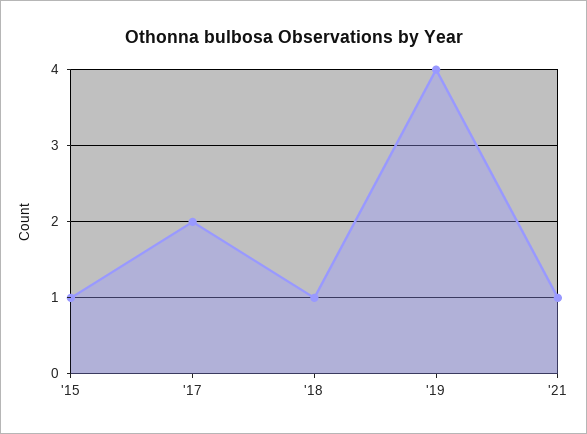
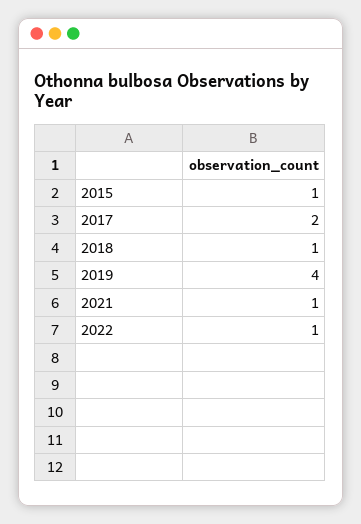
2022: none -> 1

